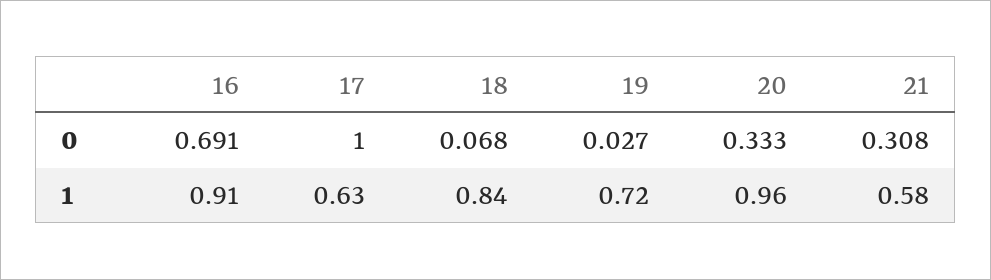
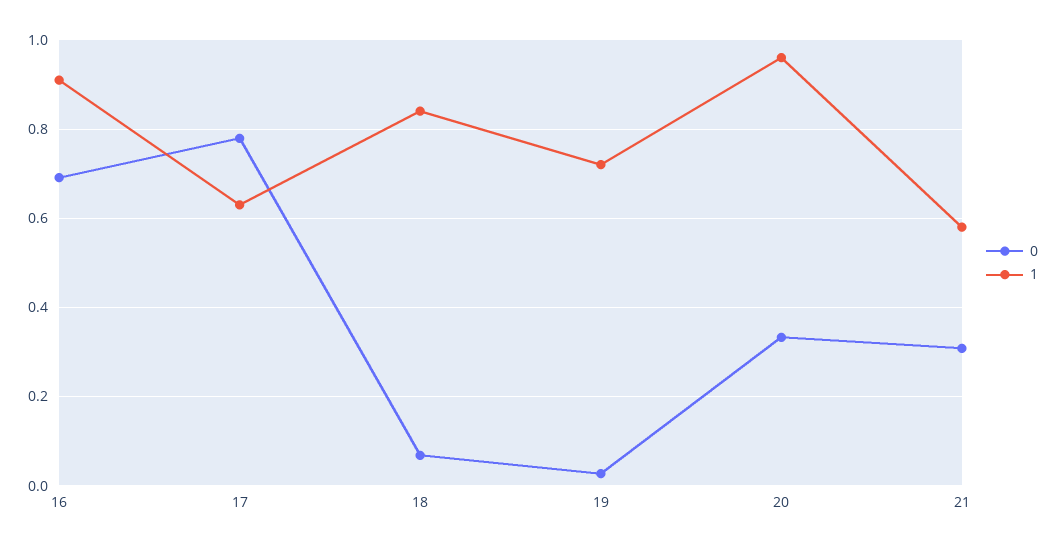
0, 17: 1 -> 0.78

